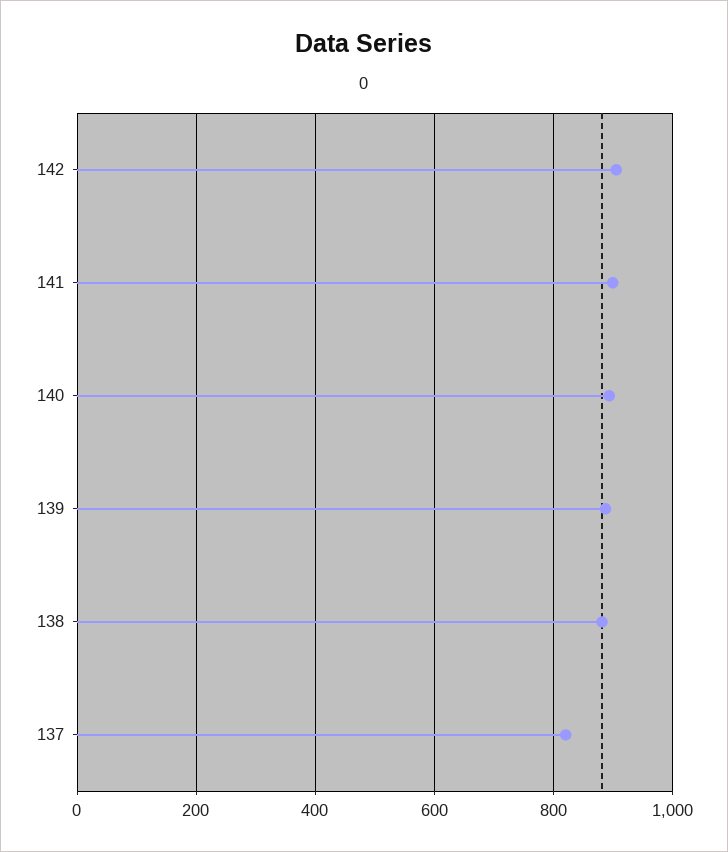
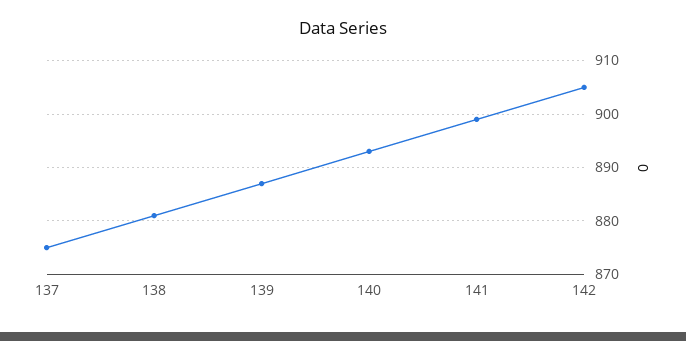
137: 820 -> 875

